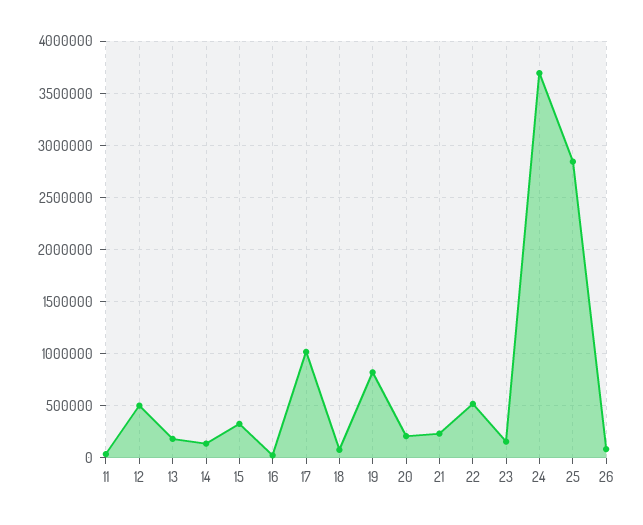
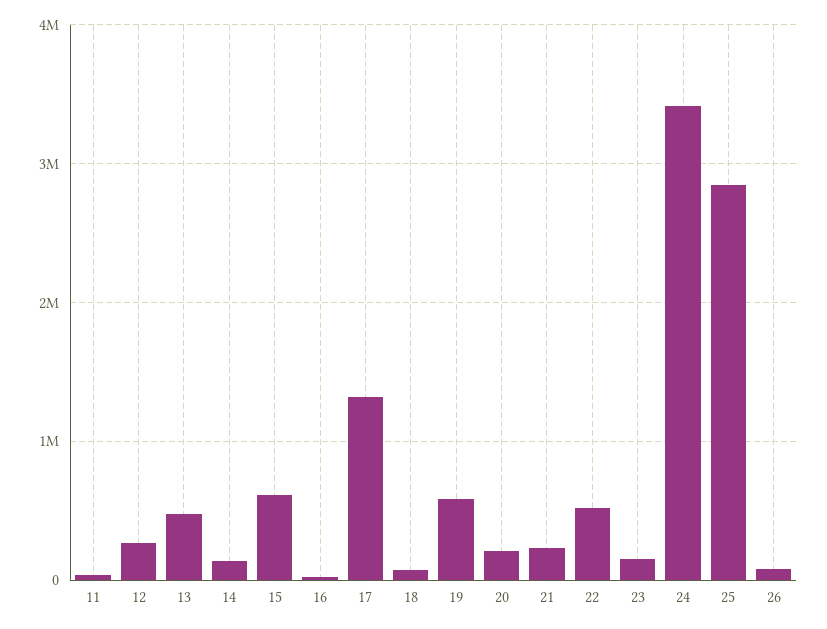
12: 500000 -> 300000
13: 200000 -> 500000
15: 300000 -> 600000
17: 1000000 -> 1300000
19: 800000 -> 600000
24: 3700000 -> 3400000

